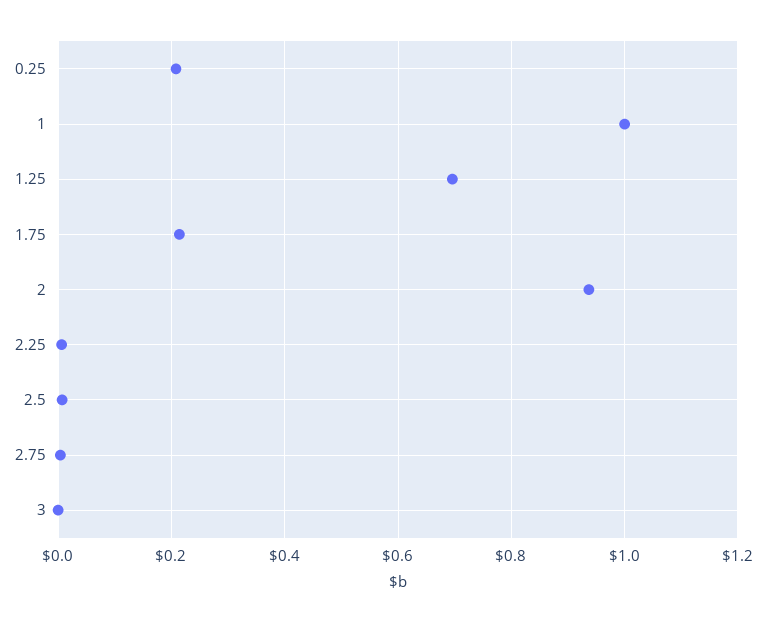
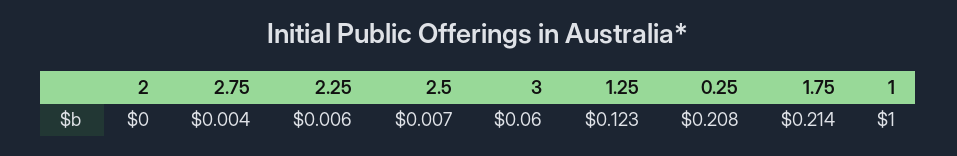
1.25: 0.7 -> 0.123
2: 0.94 -> 0
3: 0 -> 0.06

